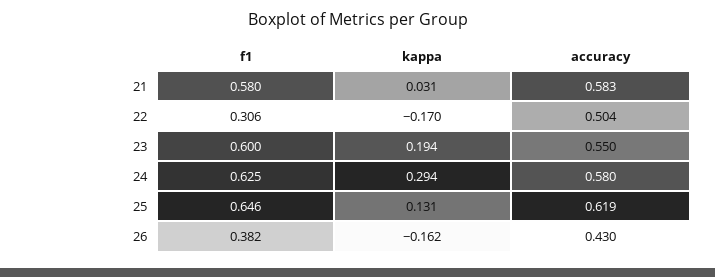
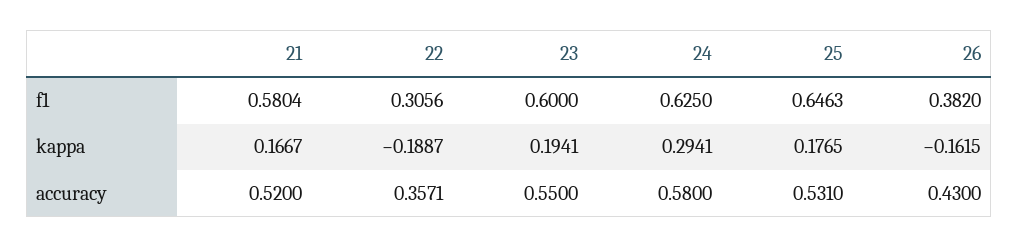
kappa, 21: 0.031 -> 0.1667
accuracy, 21: 0.583 -> 0.52
kappa, 22: -0.17 -> -0.1887
accuracy, 22: 0.504 -> 0.3571
kappa, 25: 0.131 -> 0.1765
accuracy, 25: 0.619 -> 0.531

